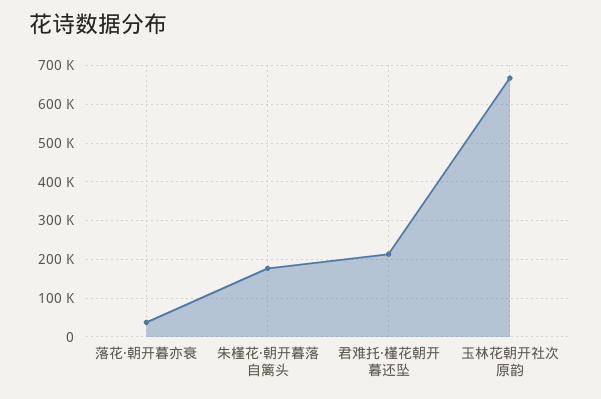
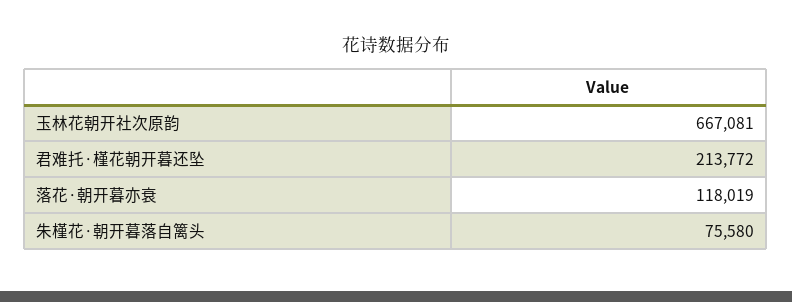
落花·朝开暮亦衰: 40000 -> 118019
朱槿花·朝开暮落自篱头: 180000 -> 75580

